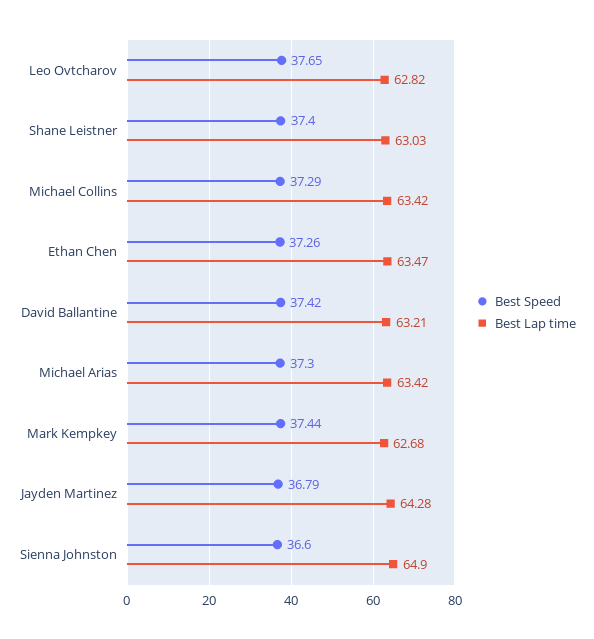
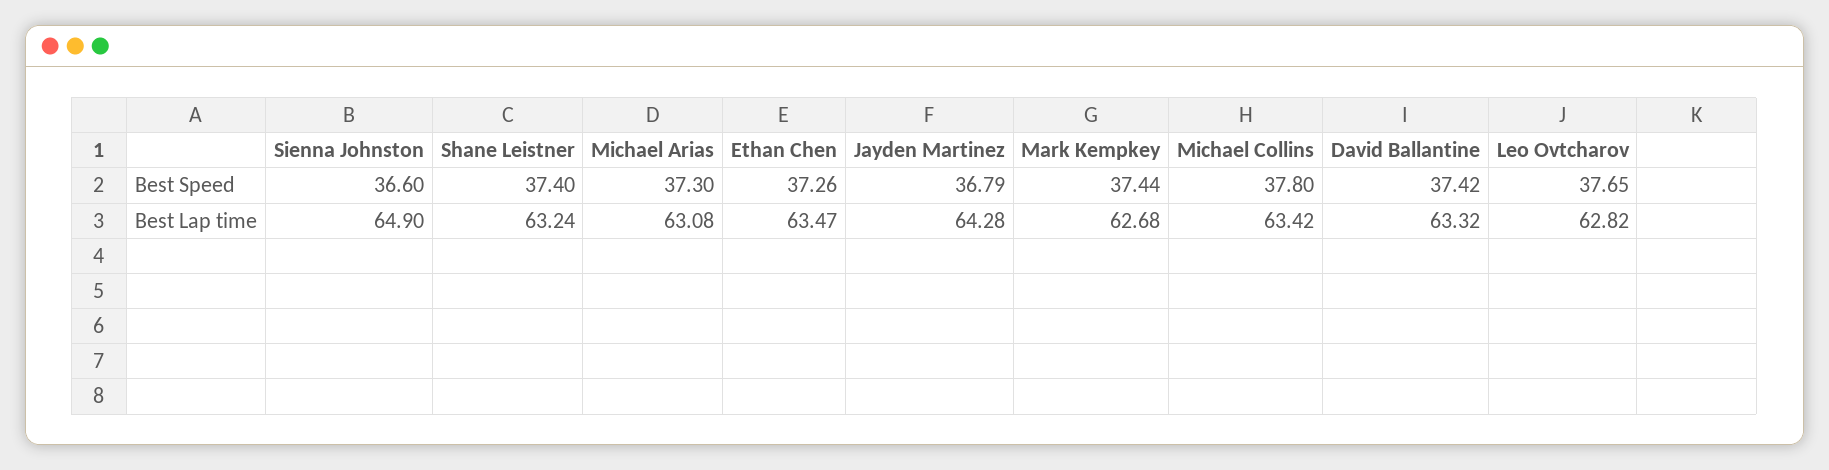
Best Lap time, Shane Leistner: 63.03 -> 63.24
Best Speed, Michael Collins: 37.29 -> 37.8
Best Lap time, David Ballantine: 63.21 -> 63.32
Best Lap time, Michael Arias: 63.42 -> 63.08

